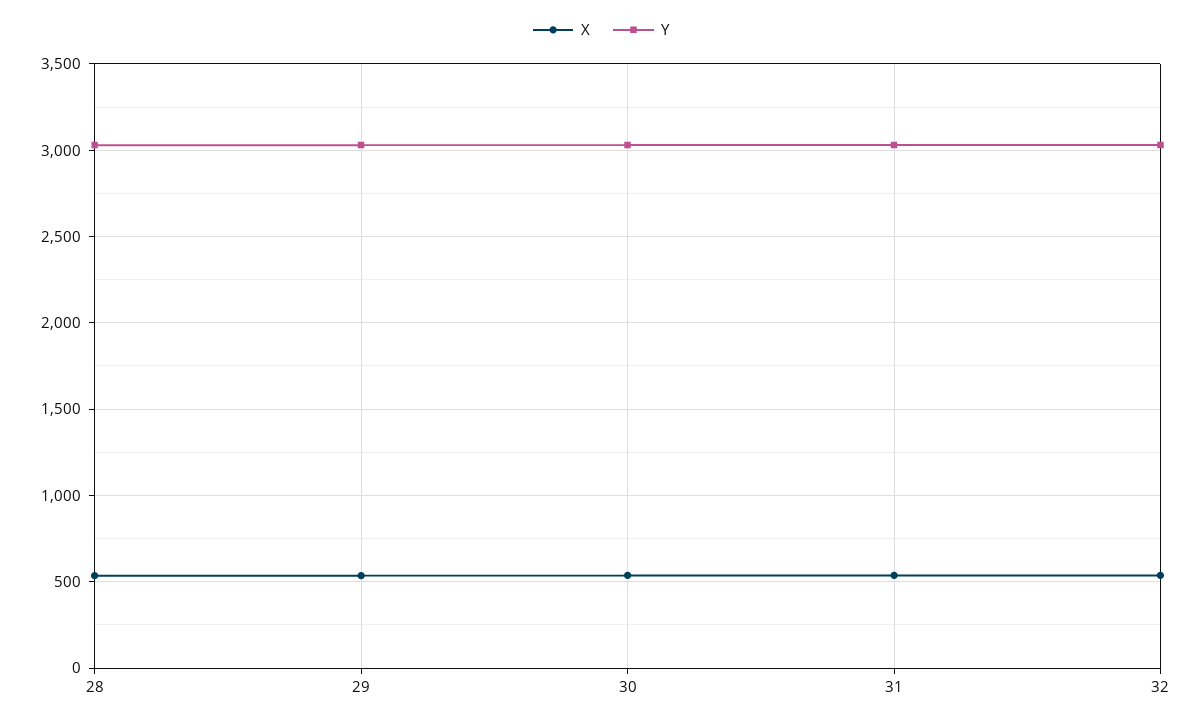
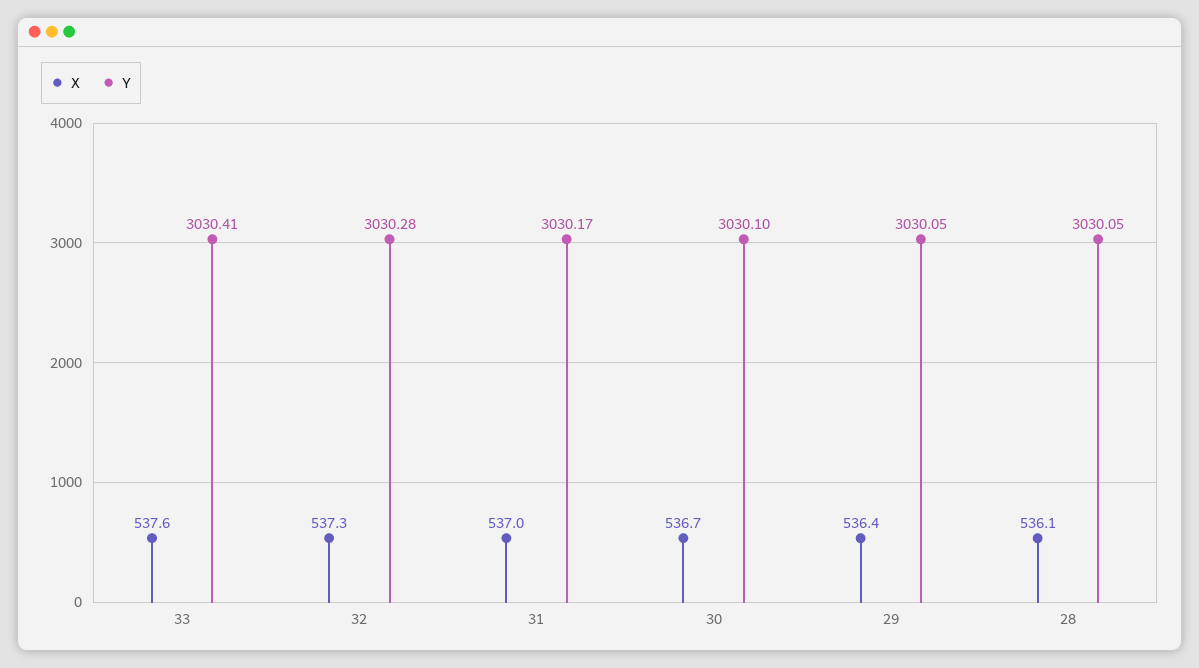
X, 33: none -> 537.6
Y, 33: none -> 3030.41

